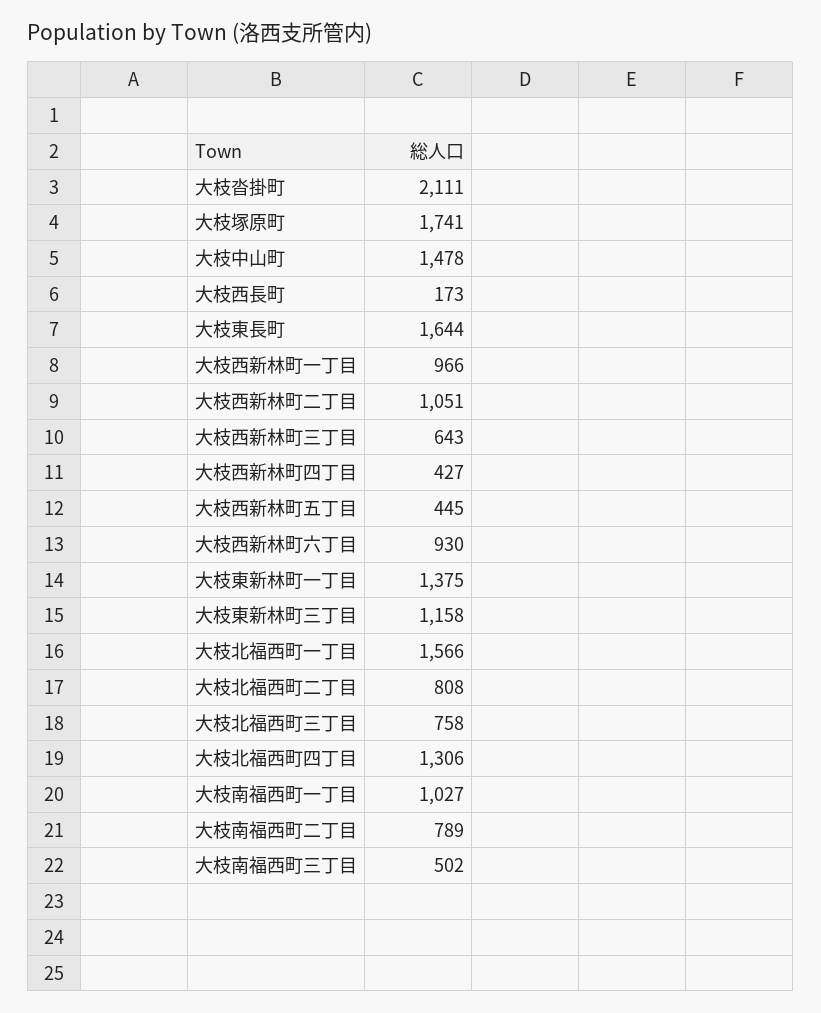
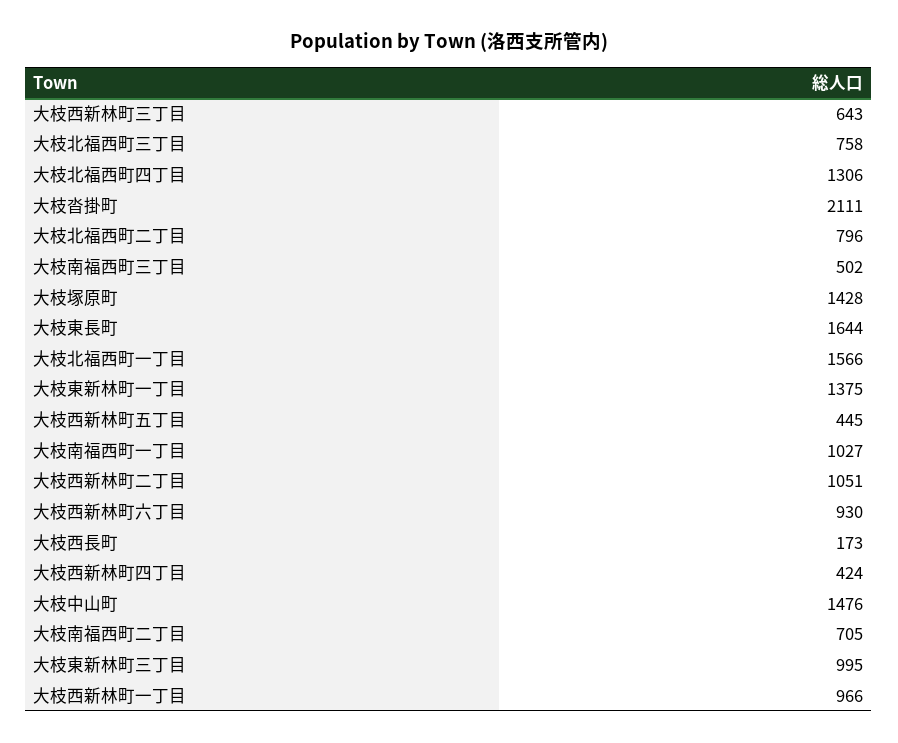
大枝塚原町: 1741 -> 1428
大枝中山町: 1478 -> 1476
大枝西新林町四丁目: 427 -> 424
大枝東新林町三丁目: 1158 -> 995
大枝北福西町二丁目: 808 -> 796
大枝南福西町二丁目: 789 -> 705

